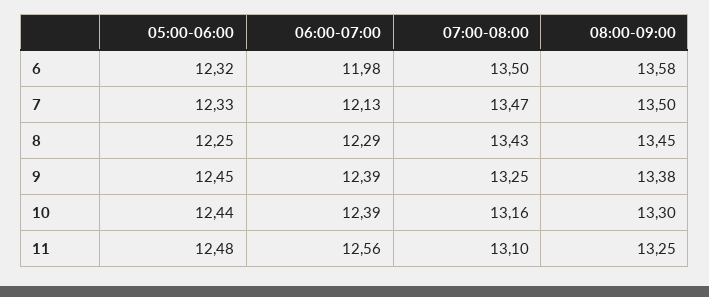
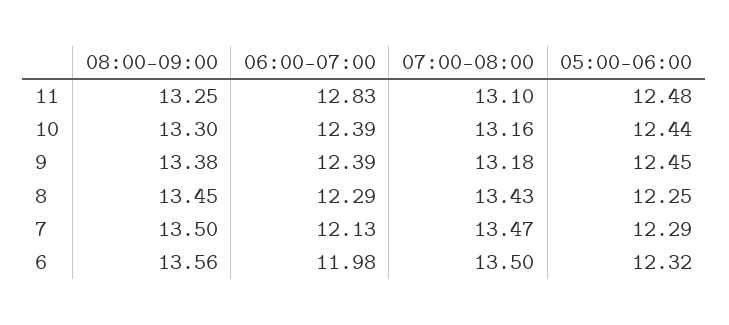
08:00-09:00, 6: 13.58 -> 13.56
05:00-06:00, 7: 12.33 -> 12.29
07:00-08:00, 9: 13.25 -> 13.18
06:00-07:00, 11: 12.56 -> 12.83

